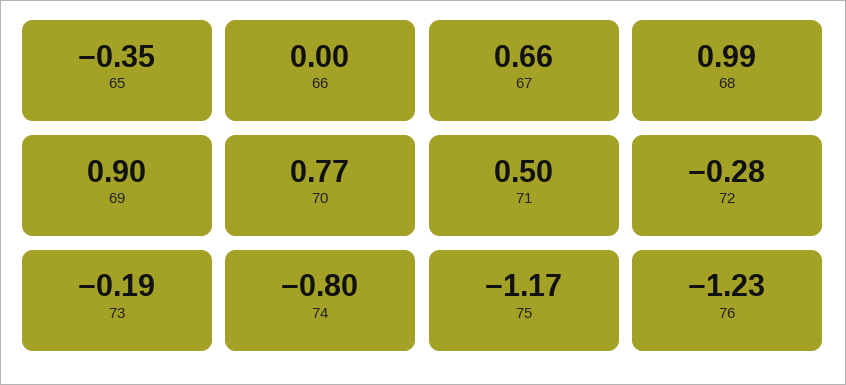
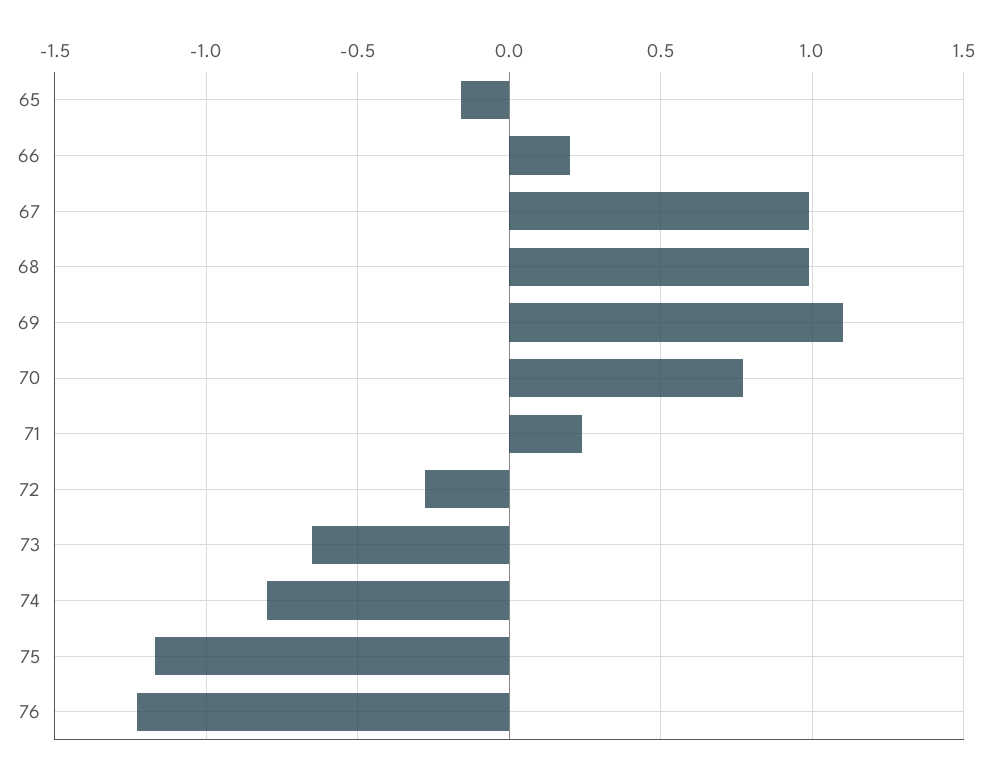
65: -0.35 -> -0.15
66: 0 -> 0.2
67: 0.66 -> 1
69: 0.9 -> 1.1
71: 0.5 -> 0.25
73: -0.19 -> -0.65

